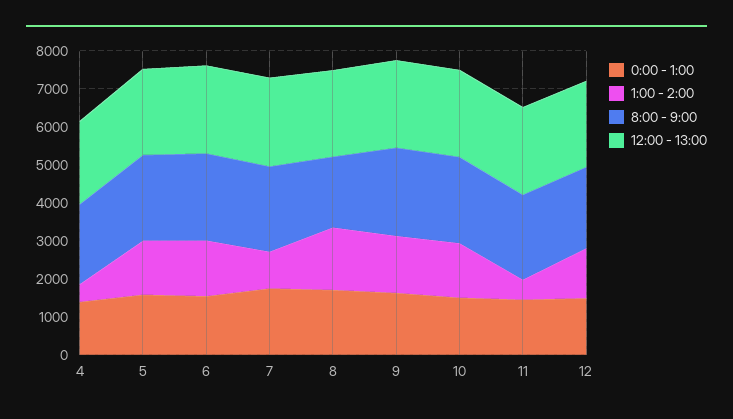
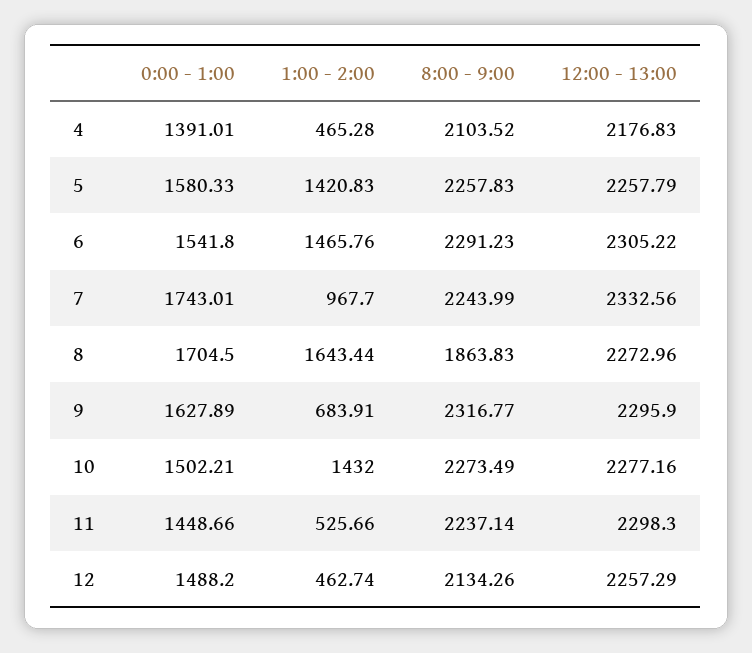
1:00 - 2:00, 9: 1500 -> 683.91
1:00 - 2:00, 12: 1250 -> 462.74

